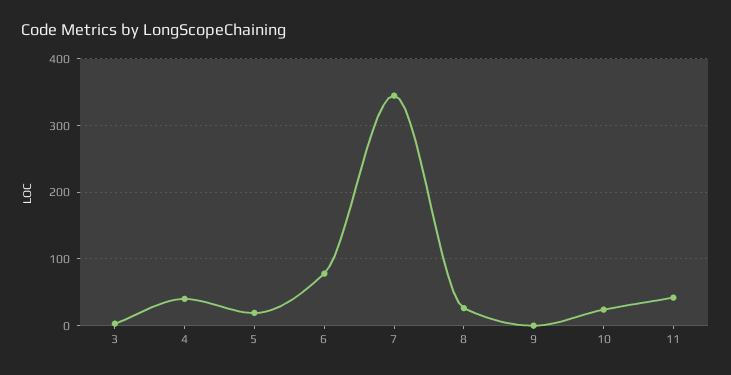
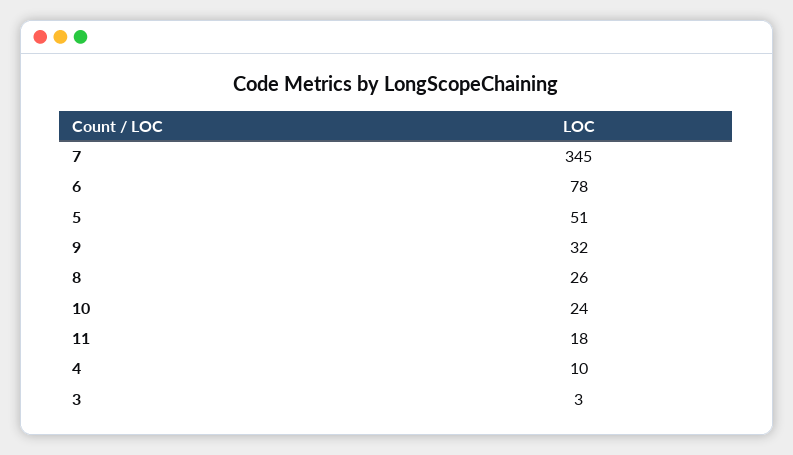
4: 40 -> 10
5: 20 -> 51
9: 0 -> 32
11: 40 -> 18

